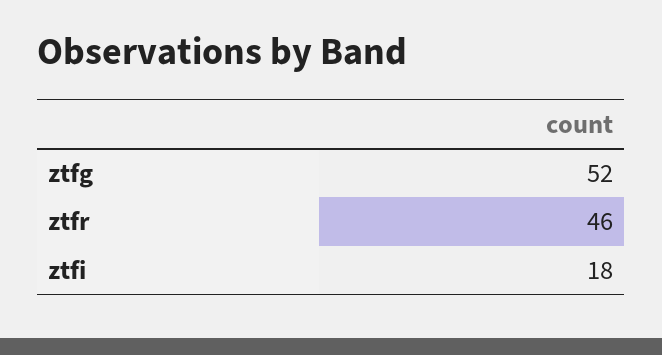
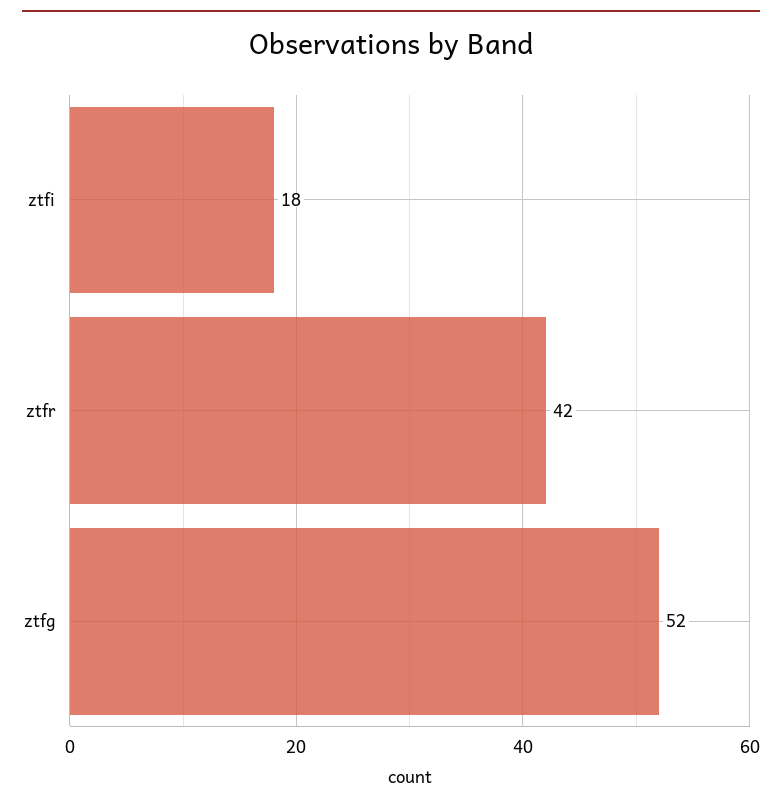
ztfr: 46 -> 42

